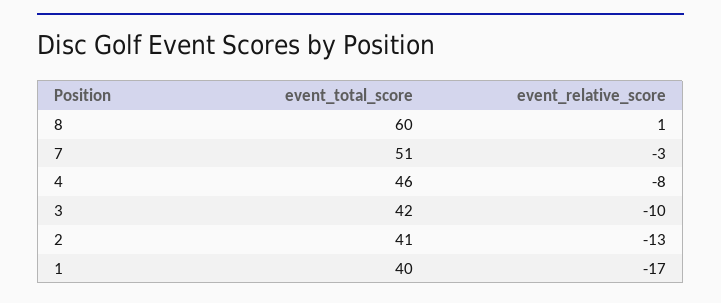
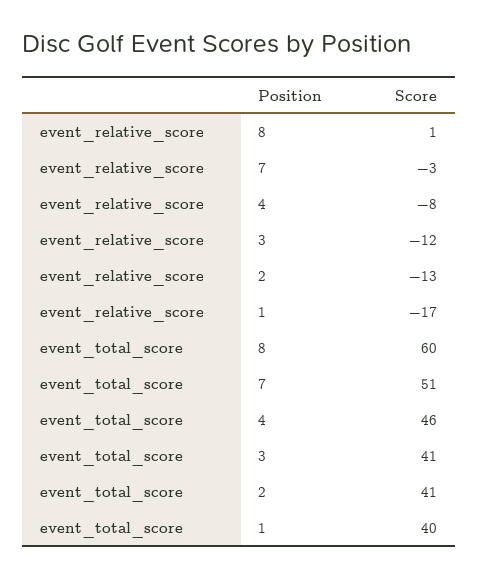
event_total_score, 3: 42 -> 41
event_relative_score, 3: -10 -> -12

